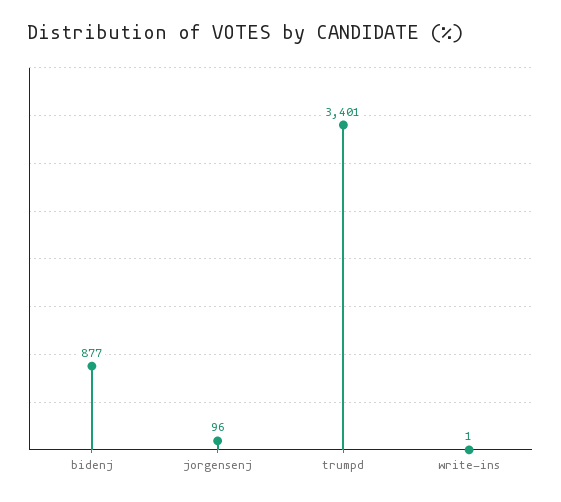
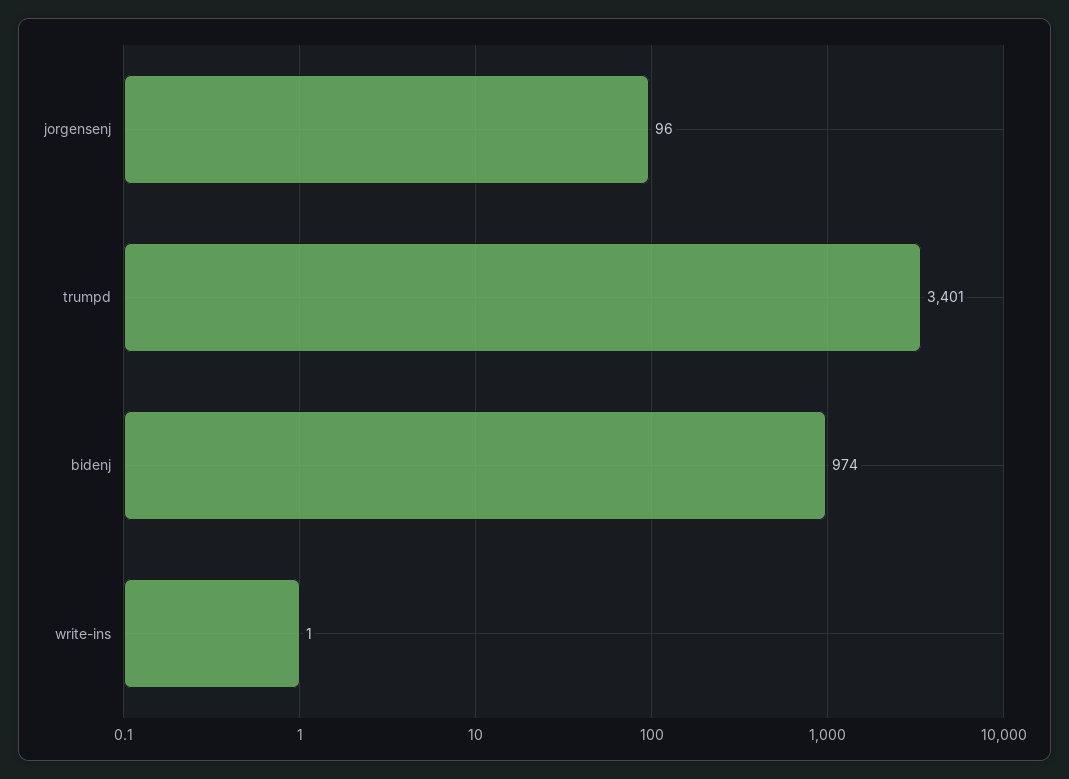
bidenj: 877 -> 974

